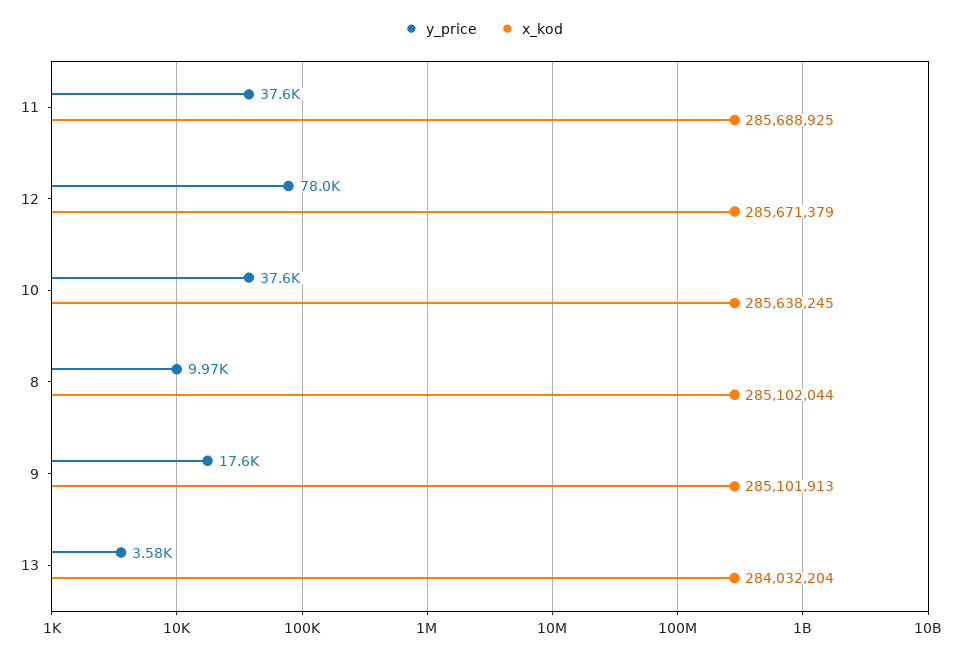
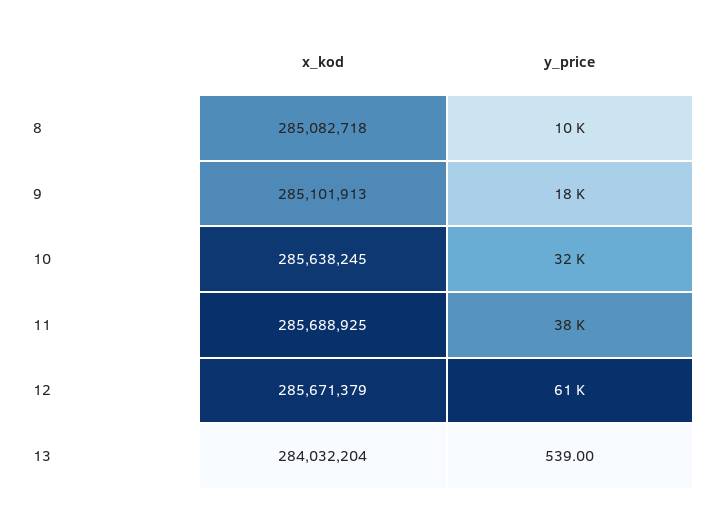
y_price, 12: 78000 -> 61000
y_price, 10: 37600 -> 32000
x_kod, 8: 285102044 -> 285082718
y_price, 13: 3580 -> 539

